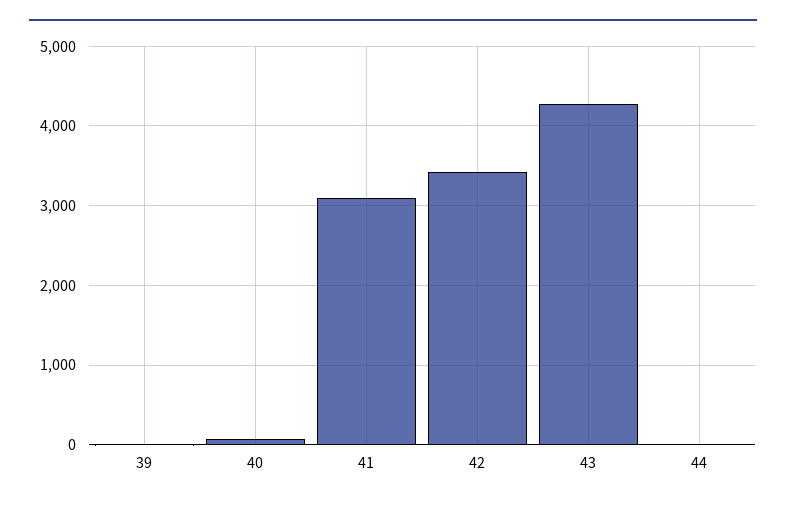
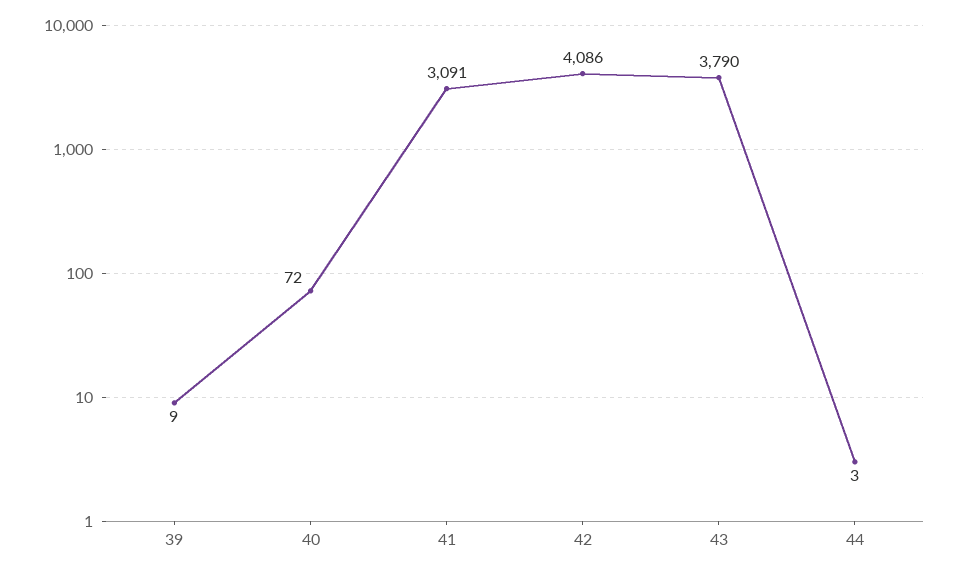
42: 3400 -> 4086
43: 4300 -> 3790

